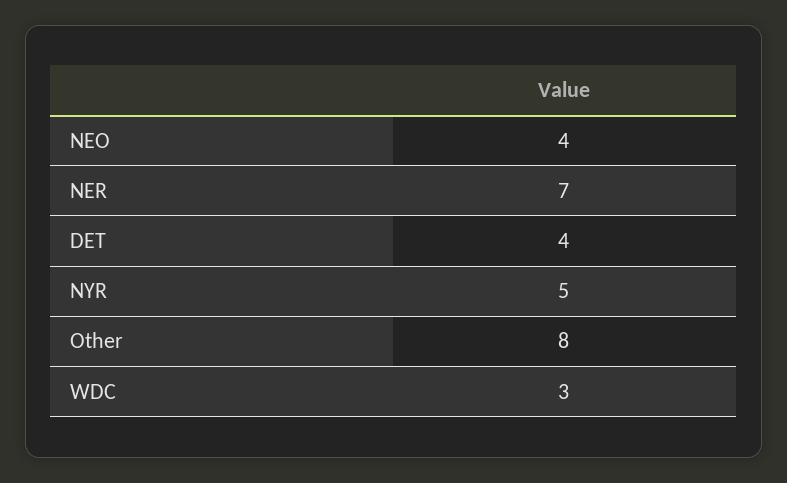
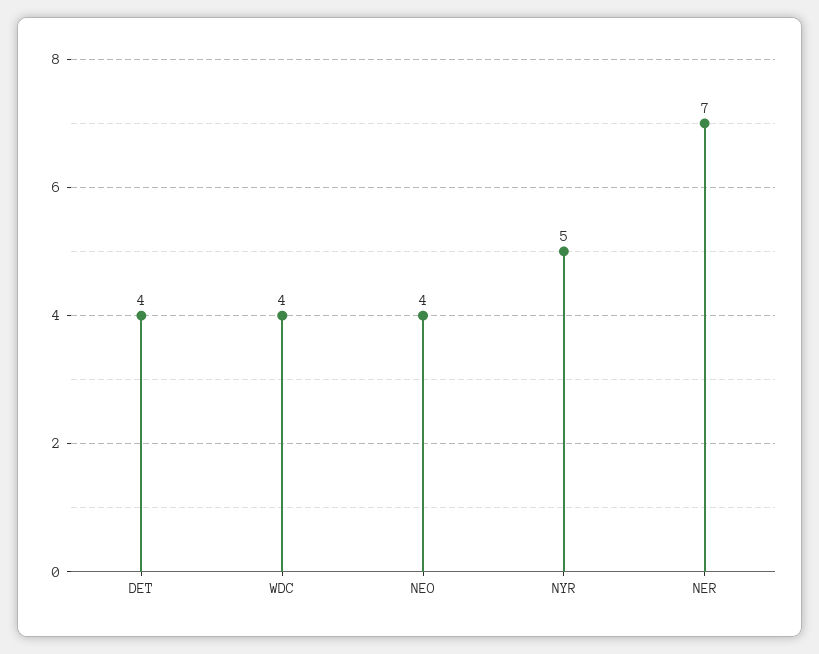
Other: 8 -> none
WDC: 3 -> 4

